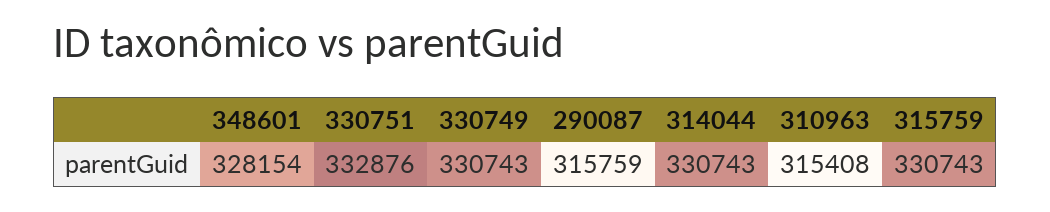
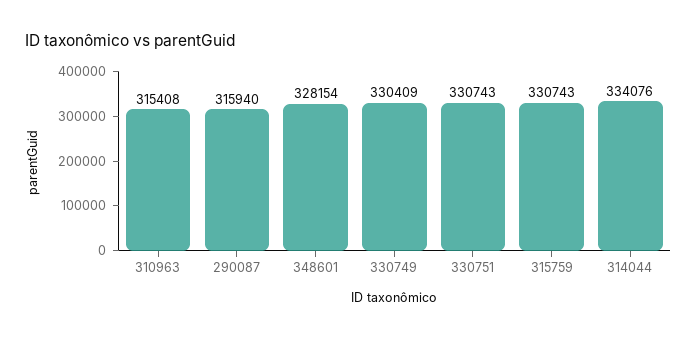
330751: 332876 -> 330743
330749: 330743 -> 330409
290087: 315759 -> 315940
314044: 330743 -> 334076

